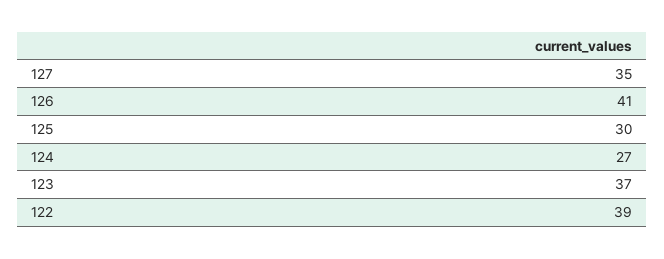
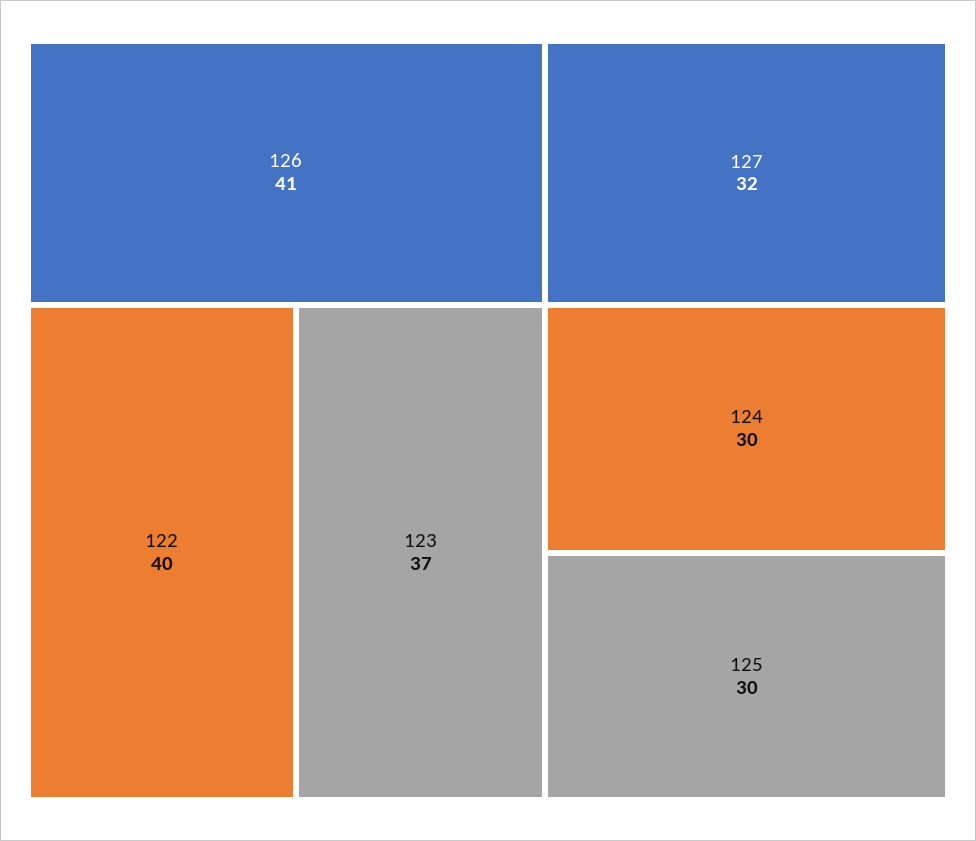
127: 35 -> 32
124: 27 -> 30
122: 39 -> 40

